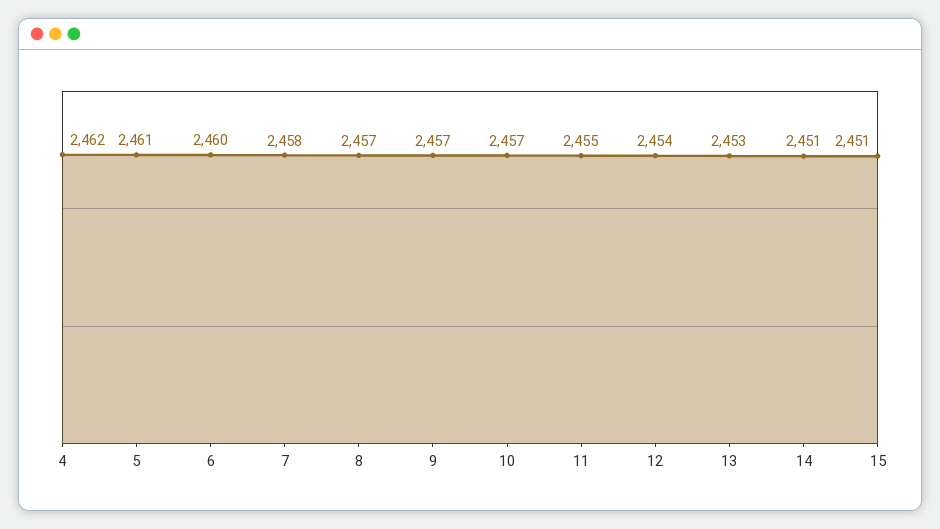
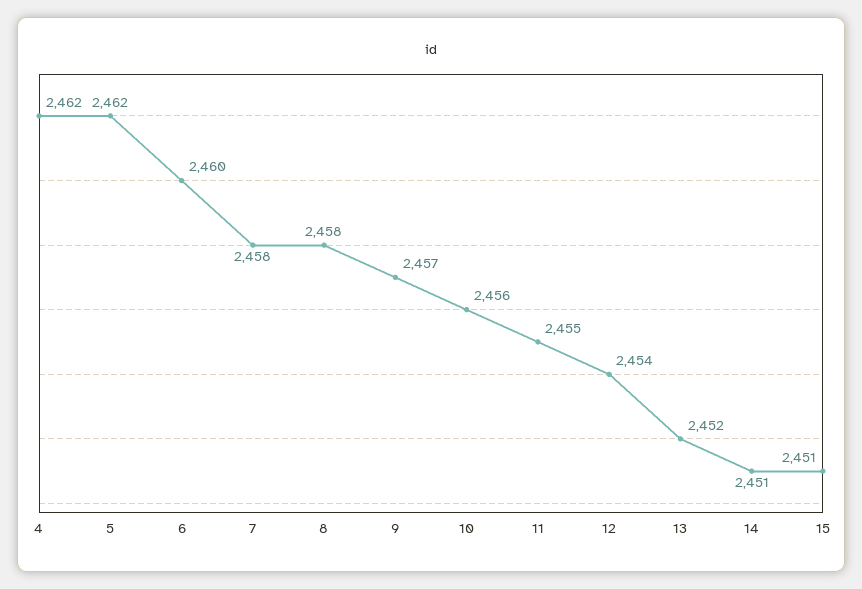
5: 2461 -> 2462
8: 2457 -> 2458
10: 2457 -> 2456
13: 2453 -> 2452

